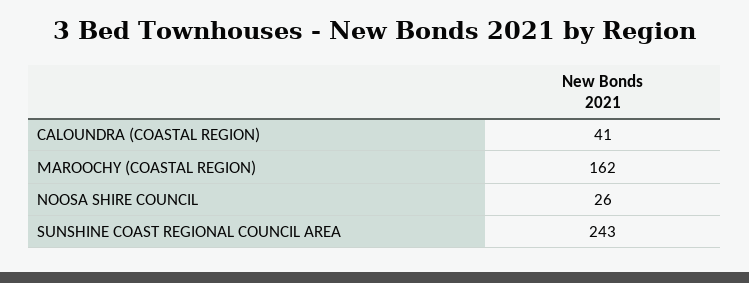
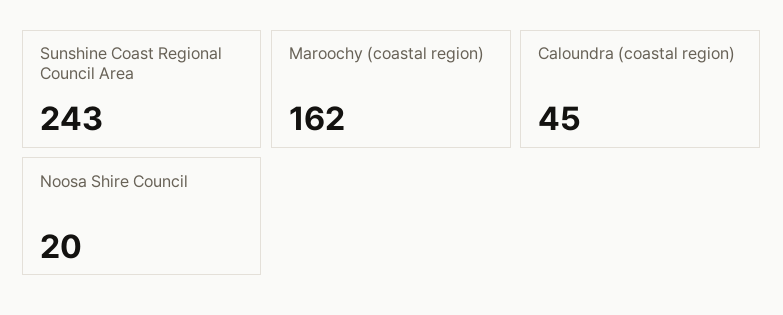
CALOUNDRA (COASTAL REGION): 41 -> 45
NOOSA SHIRE COUNCIL: 26 -> 20

